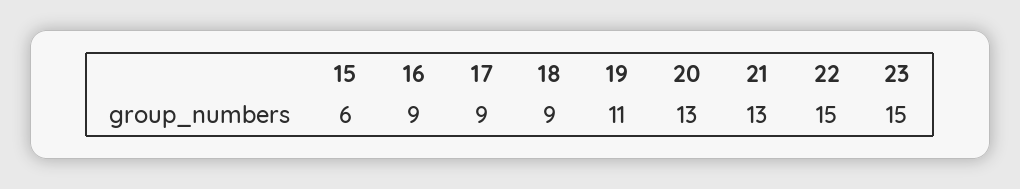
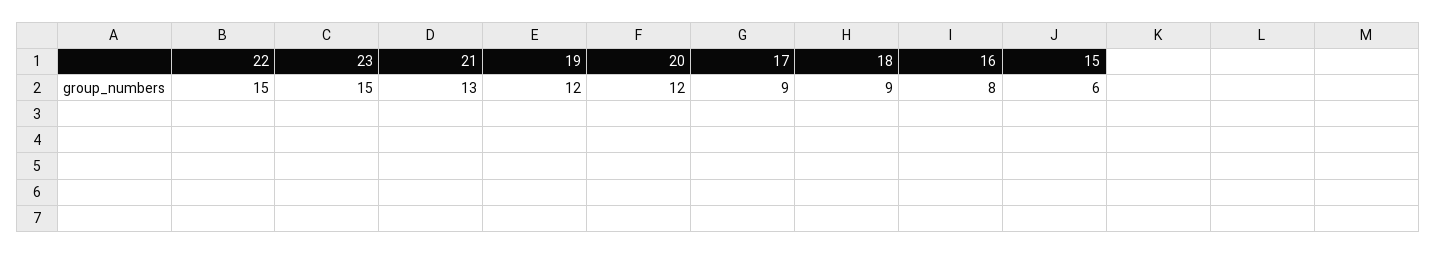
16: 9 -> 8
19: 11 -> 12
20: 13 -> 12

